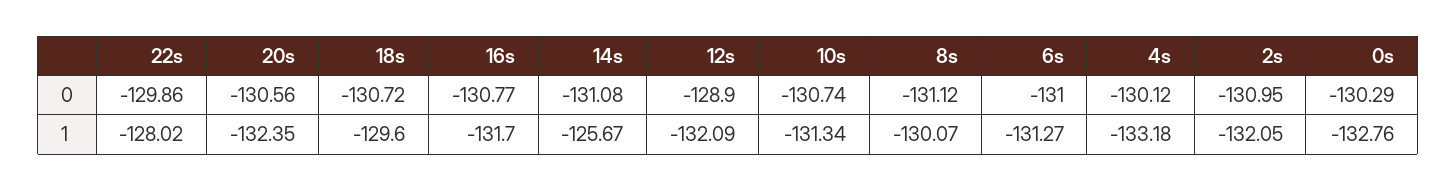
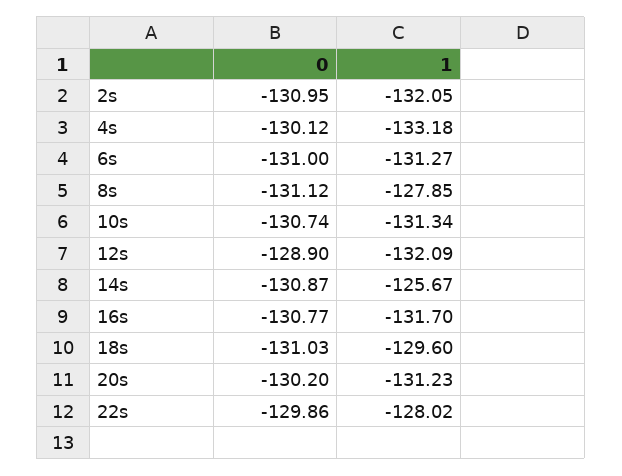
20s, 0: -130.56 -> -130.2
18s, 0: -130.72 -> -131.03
14s, 0: -131.08 -> -130.87
0s, 0: -130.29 -> none
20s, 1: -132.35 -> -131.23
8s, 1: -130.07 -> -127.85
0s, 1: -132.76 -> none

